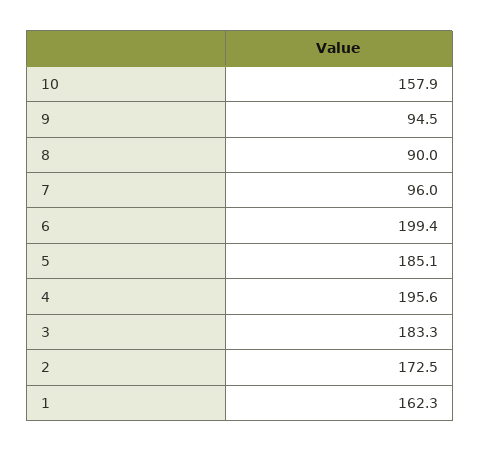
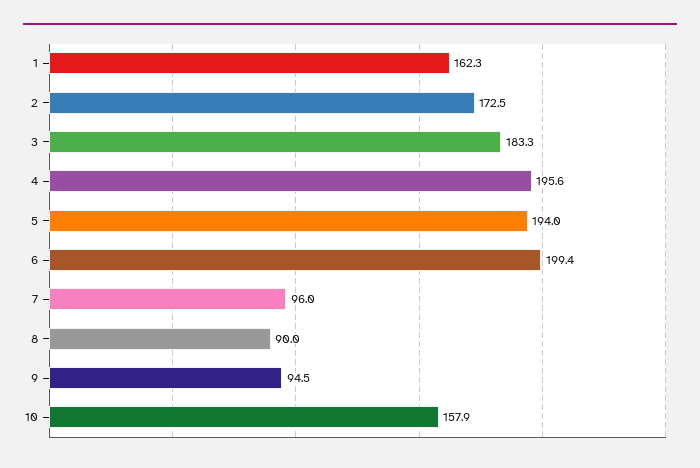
5: 185.1 -> 194

